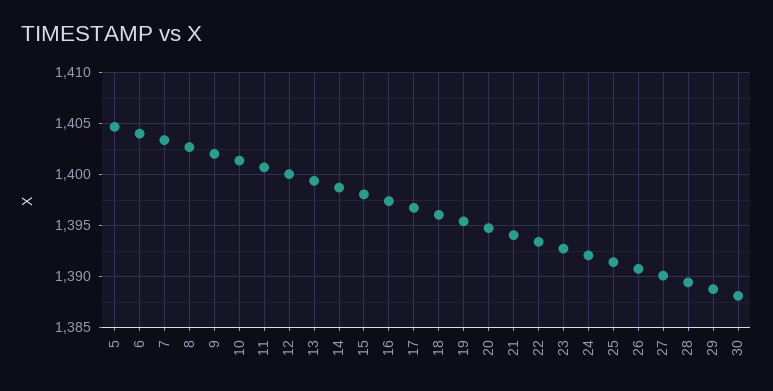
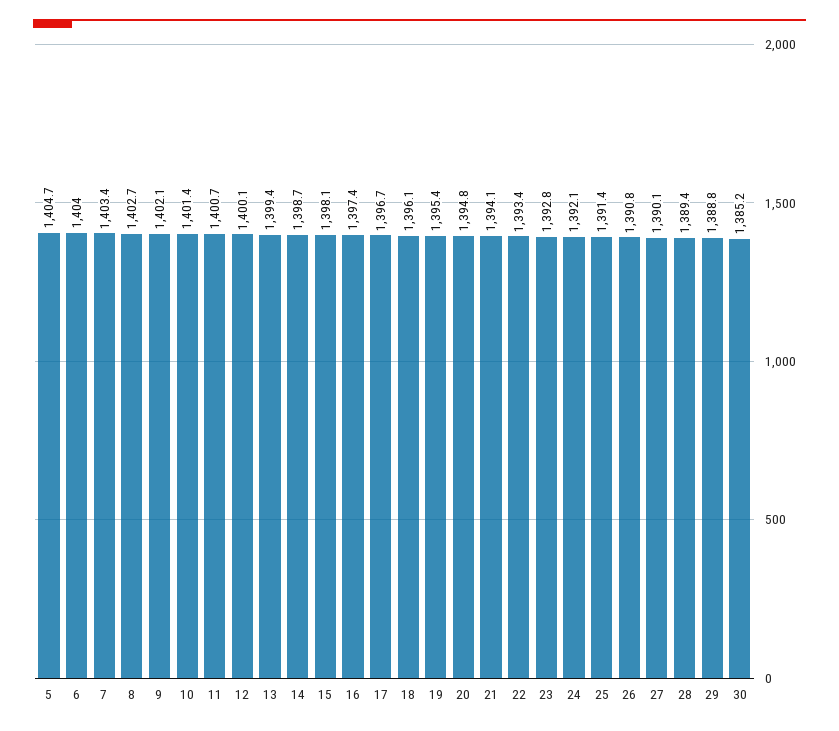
30: 1388 -> 1385.2

